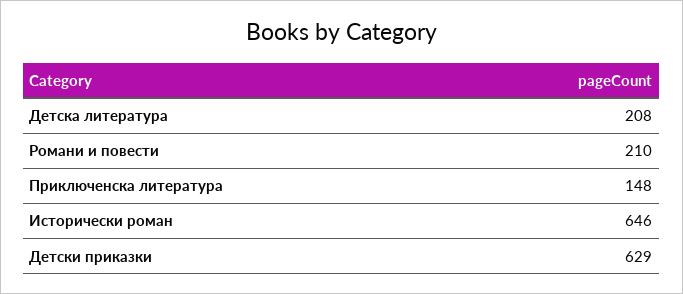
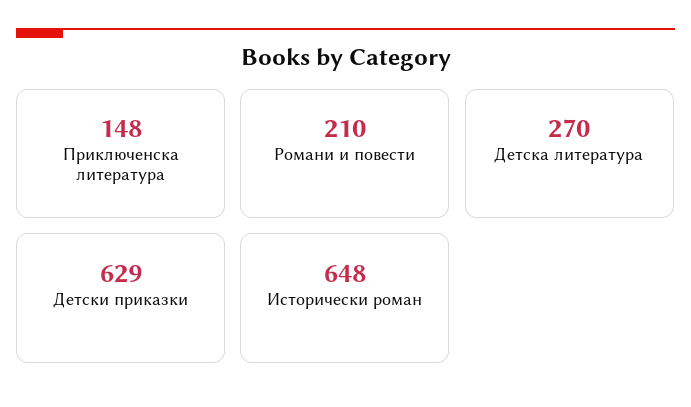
Детска литература: 208 -> 270
Исторически роман: 646 -> 648

